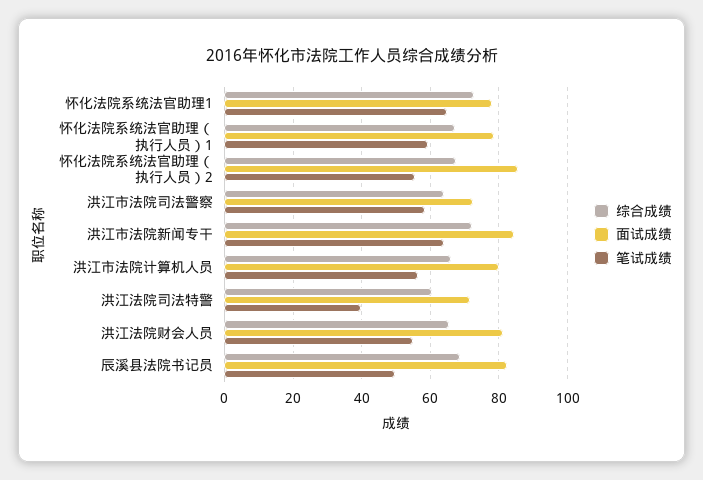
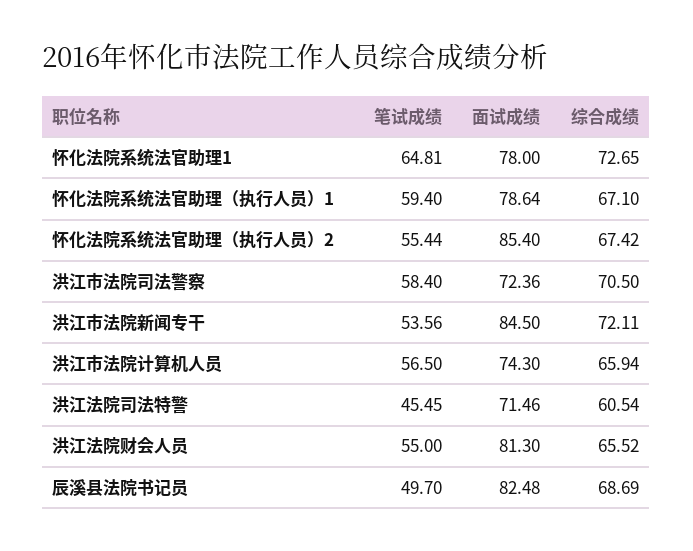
综合成绩, 洪江市法院司法警察: 64 -> 70.5
笔试成绩, 洪江市法院新闻专干: 64 -> 53.56
面试成绩, 洪江市法院计算机人员: 80 -> 74.3
笔试成绩, 洪江法院司法特警: 40 -> 45.45

